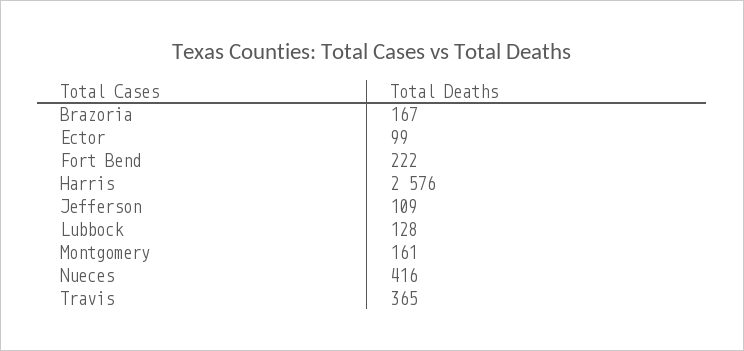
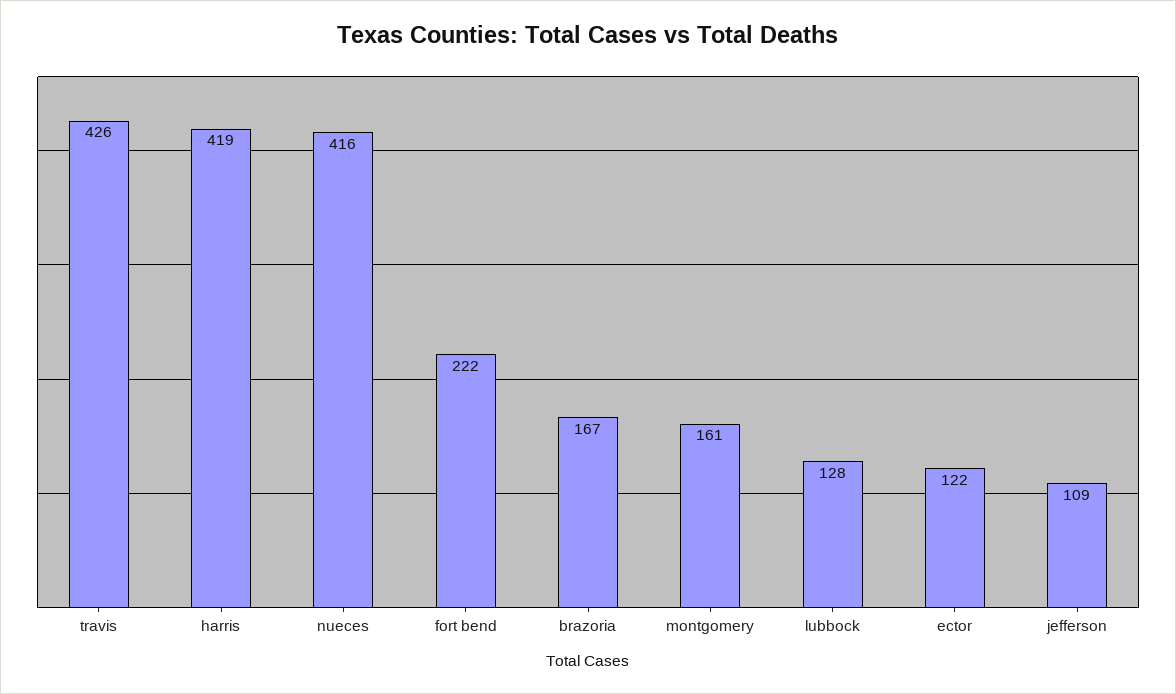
Ector: 99 -> 122
Harris: 2576 -> 419
Travis: 365 -> 426

